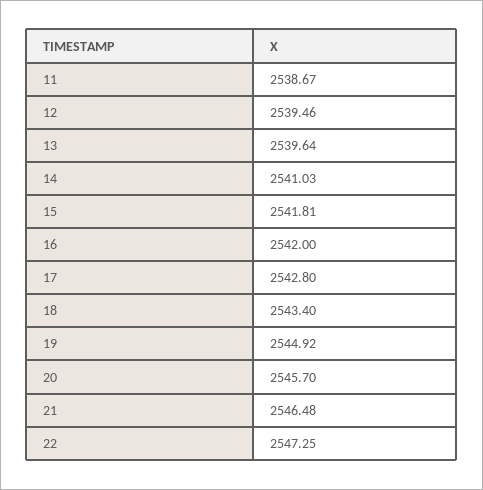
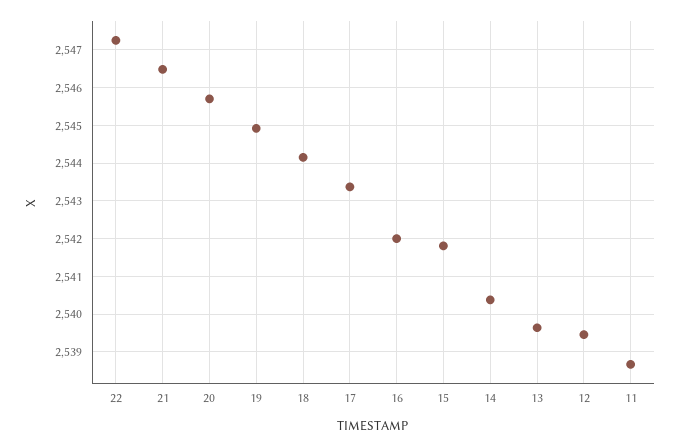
14: 2541.03 -> 2540.4
17: 2542.8 -> 2543.4
18: 2543.4 -> 2544.2

